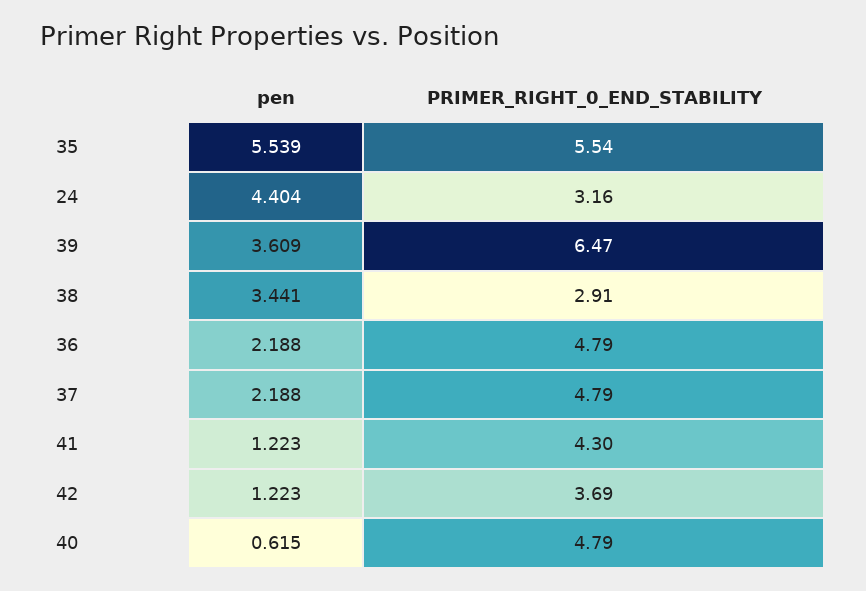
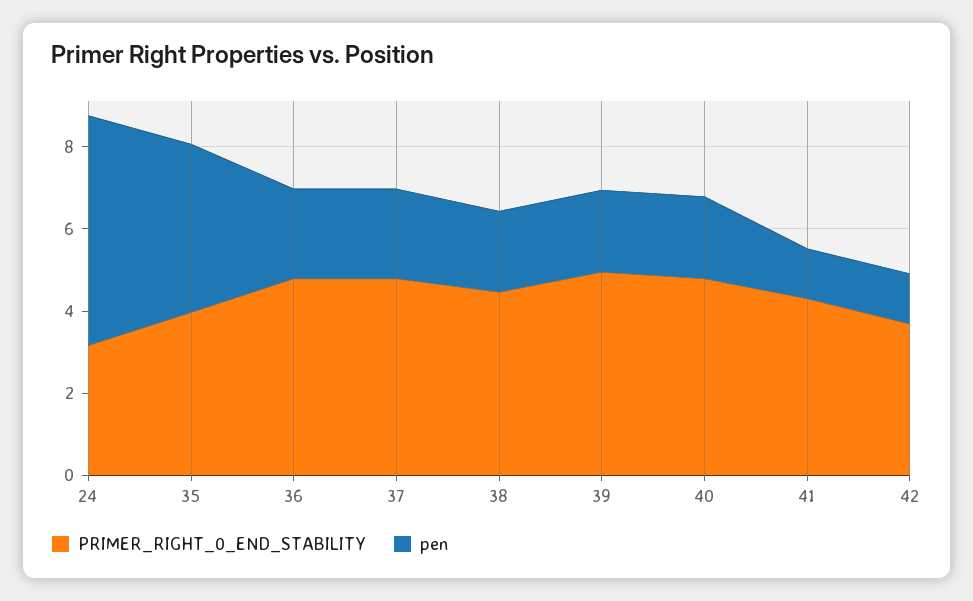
pen, 35: 5.539 -> 4
PRIMER_RIGHT_0_END_STABILITY, 35: 5.54 -> 4
pen, 24: 4.404 -> 5.5
pen, 39: 3.609 -> 2
PRIMER_RIGHT_0_END_STABILITY, 39: 6.47 -> 5
pen, 38: 3.441 -> 2
PRIMER_RIGHT_0_END_STABILITY, 38: 2.91 -> 4.5
pen, 40: 0.615 -> 2

